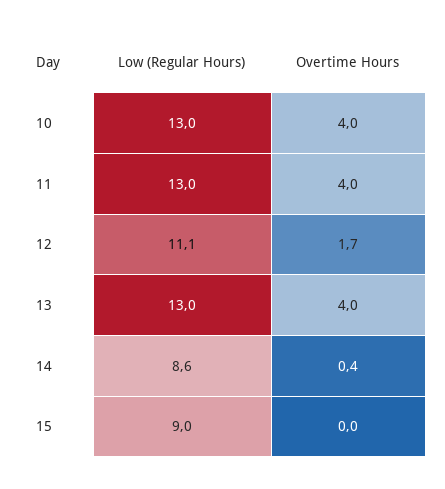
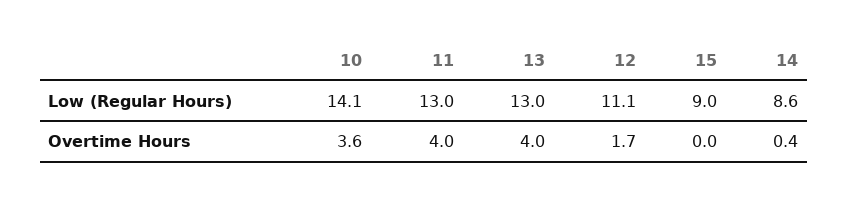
Low (Regular Hours), 10: 13 -> 14.1
Overtime Hours, 10: 4 -> 3.6

